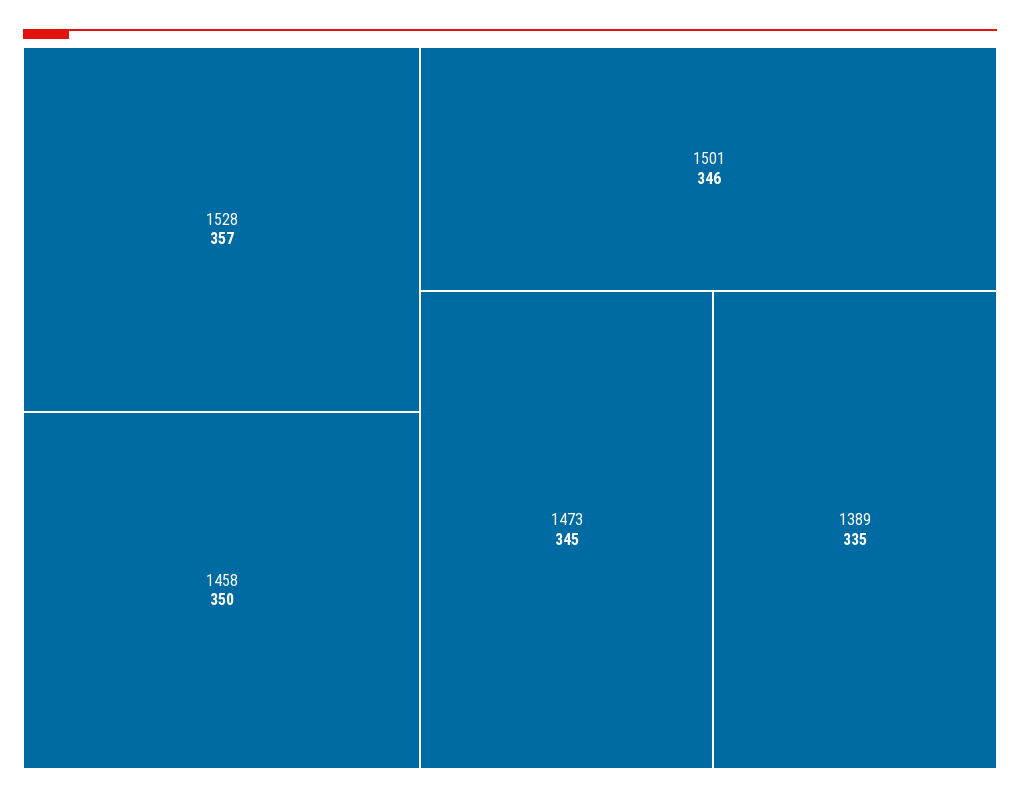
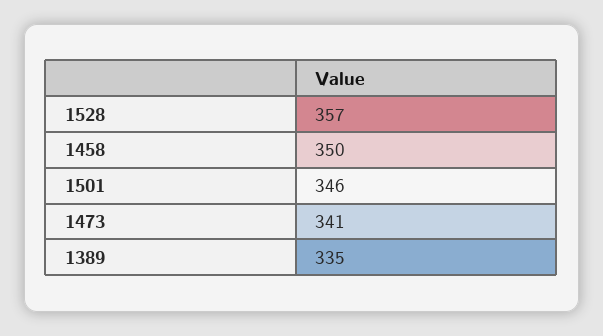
1473: 345 -> 341

